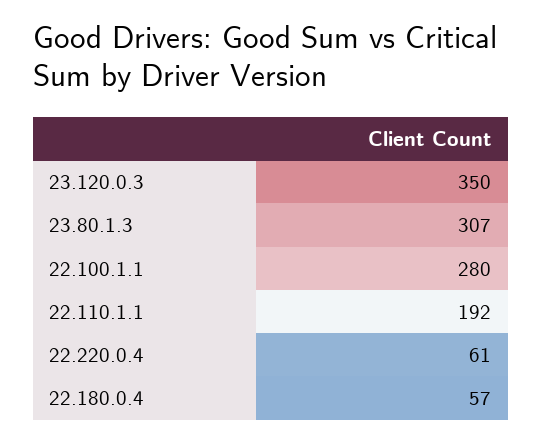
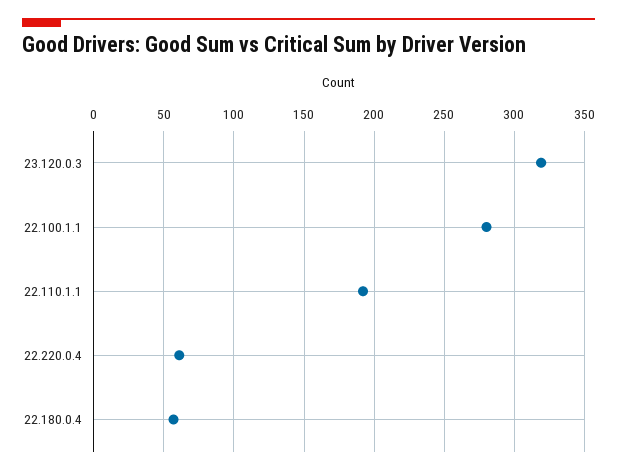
23.120.0.3: 350 -> 320
23.80.1.3: 307 -> none

